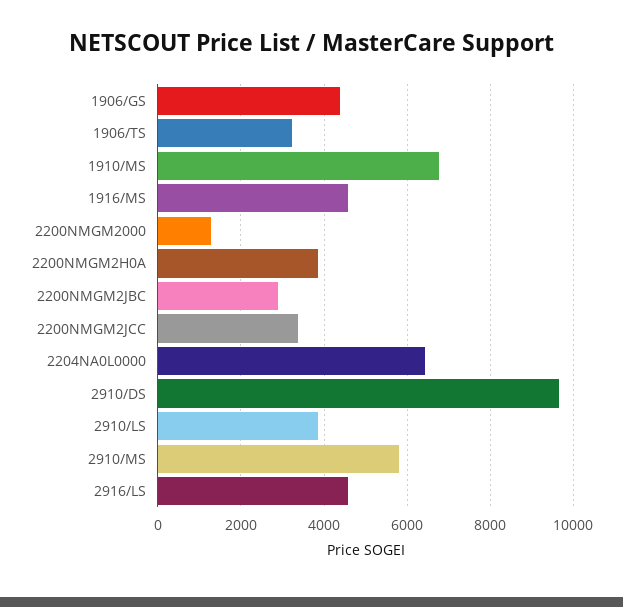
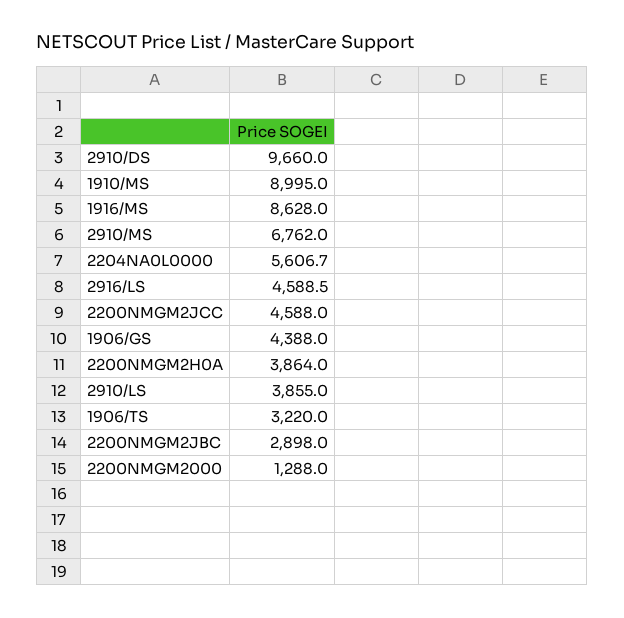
1910/MS: 6800 -> 8995
1916/MS: 4600 -> 8628
2200NMGM2JCC: 3400 -> 4588
2204NA0L0000: 6400 -> 5606.7
2910/MS: 5800 -> 6762

